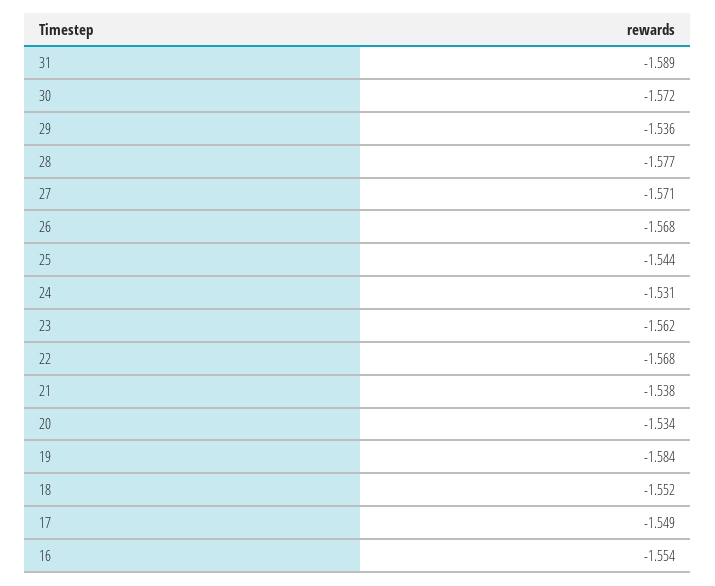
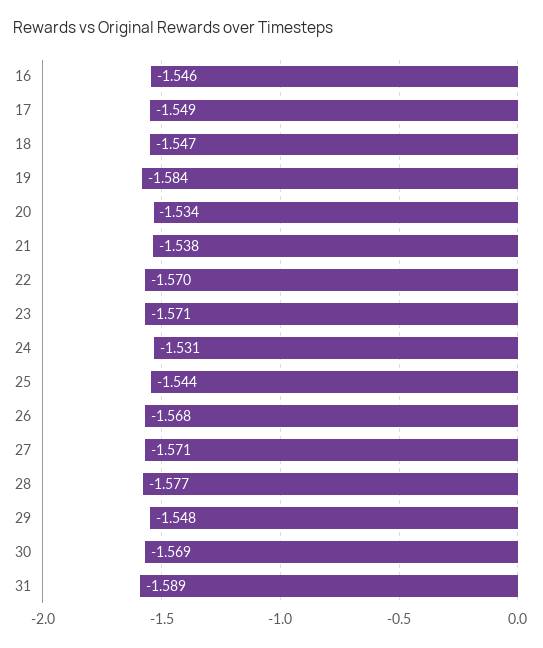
30: -1.572 -> -1.569
29: -1.536 -> -1.548
23: -1.562 -> -1.571
22: -1.568 -> -1.57
18: -1.552 -> -1.547
16: -1.554 -> -1.546

